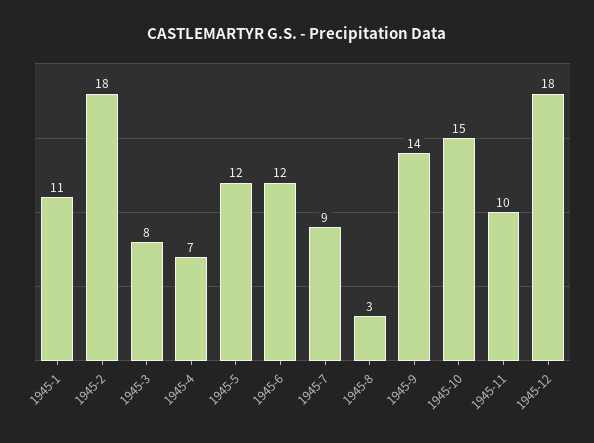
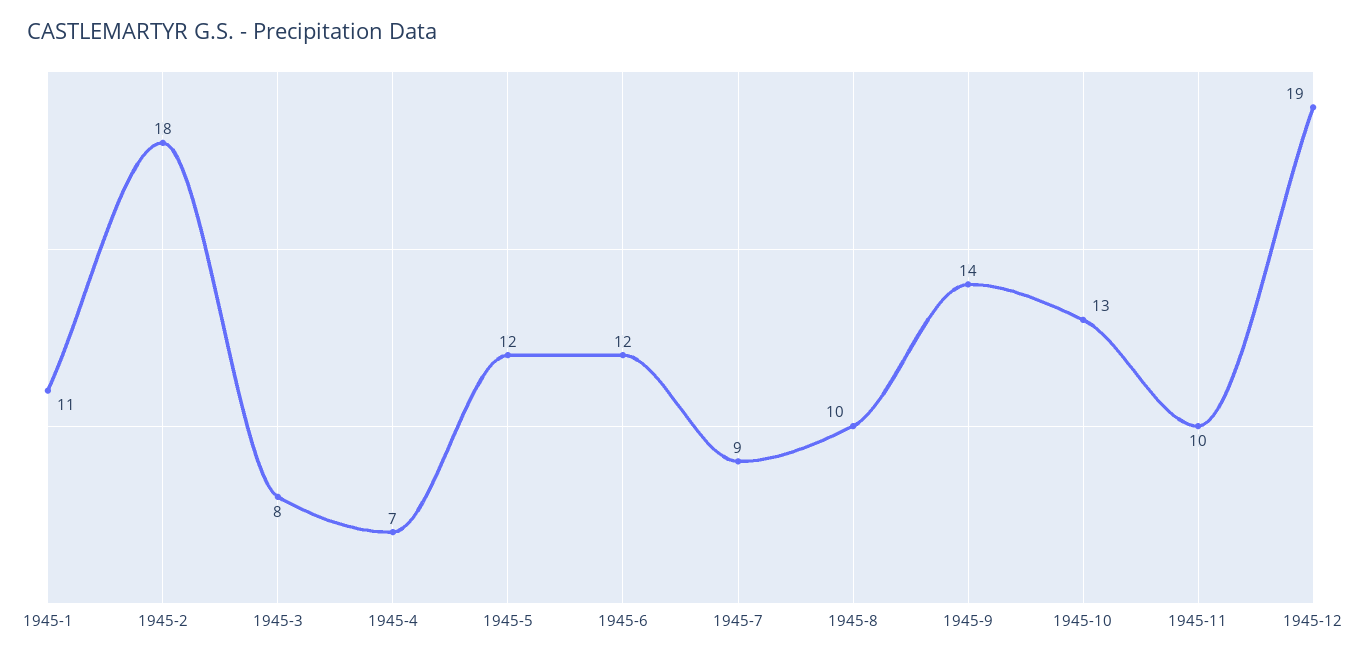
1945-8: 3 -> 10
1945-10: 15 -> 13
1945-12: 18 -> 19

